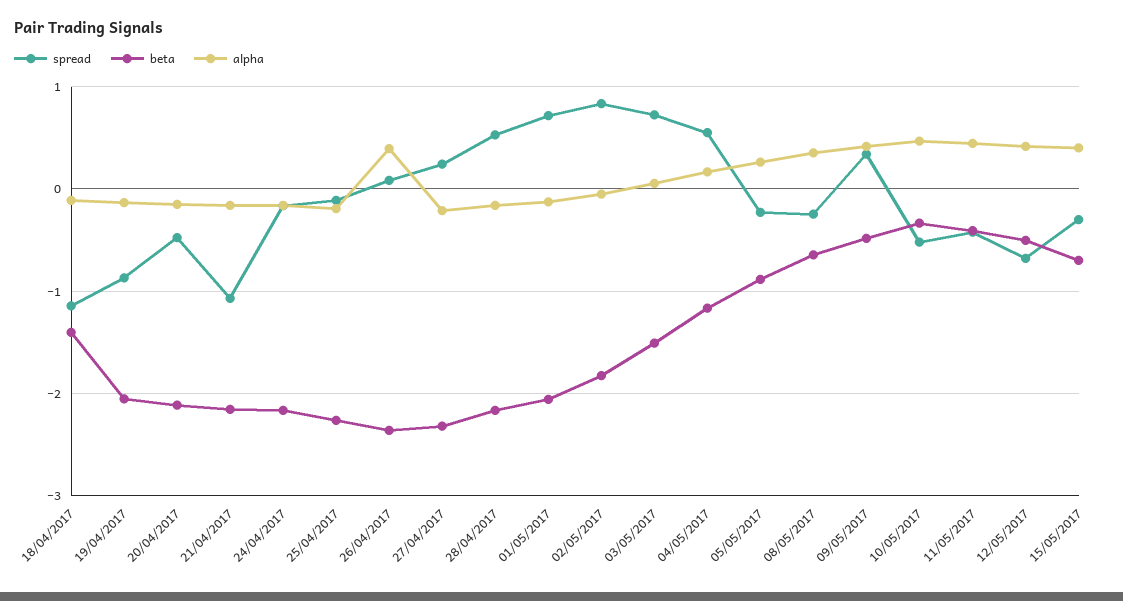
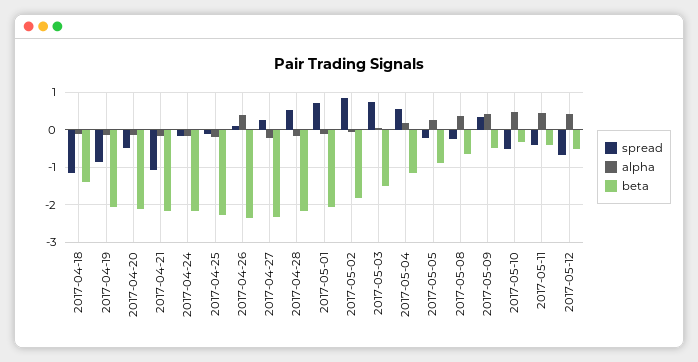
spread, 15/05/2017: -0.3 -> none
beta, 15/05/2017: -0.7 -> none
alpha, 15/05/2017: 0.4 -> none

